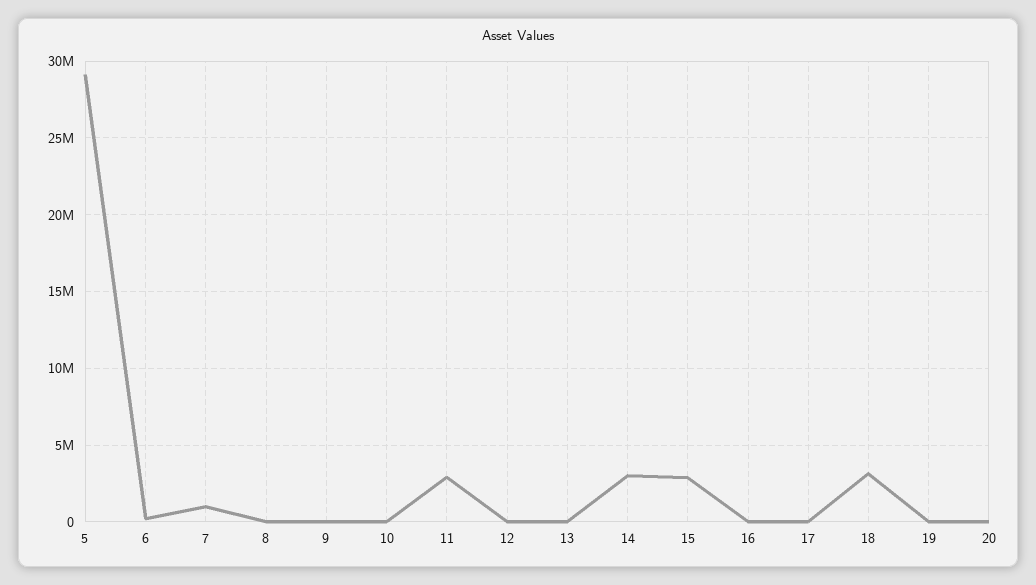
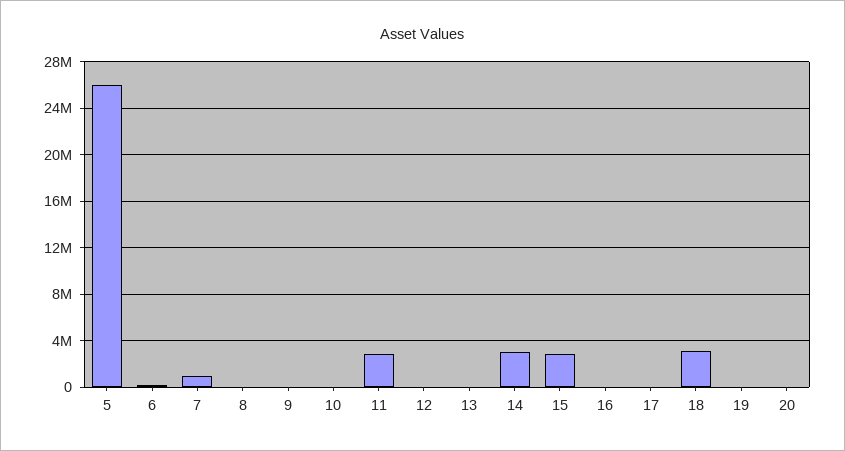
5: 29000000 -> 26000000

